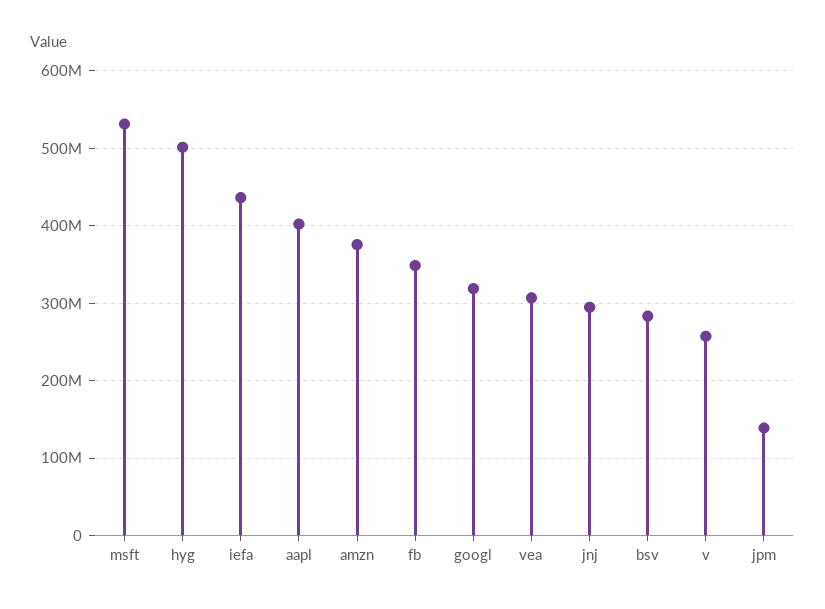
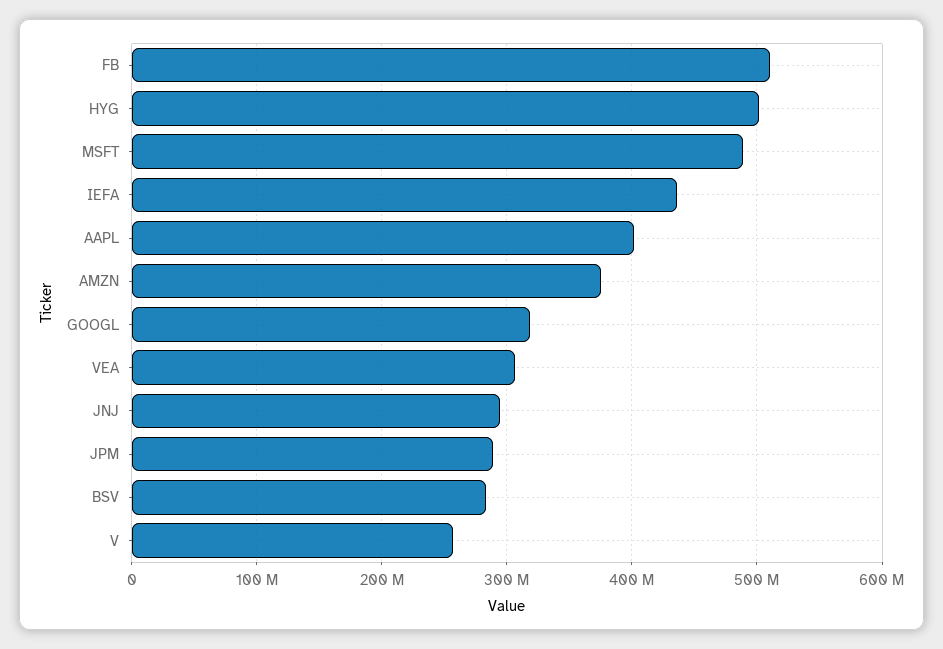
msft: 530000000 -> 490000000
fb: 350000000 -> 510000000
jpm: 140000000 -> 290000000

